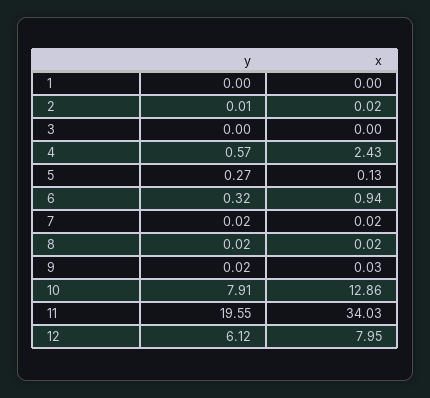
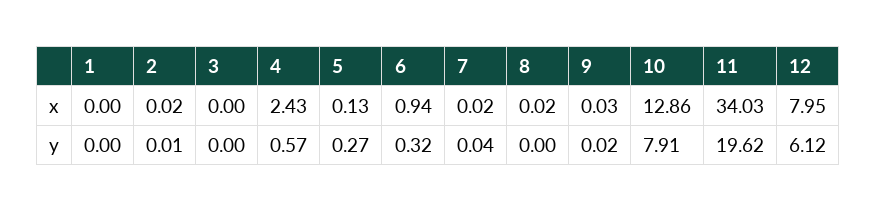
y, 7: 0.02 -> 0.04
y, 8: 0.02 -> 0
y, 11: 19.55 -> 19.62

